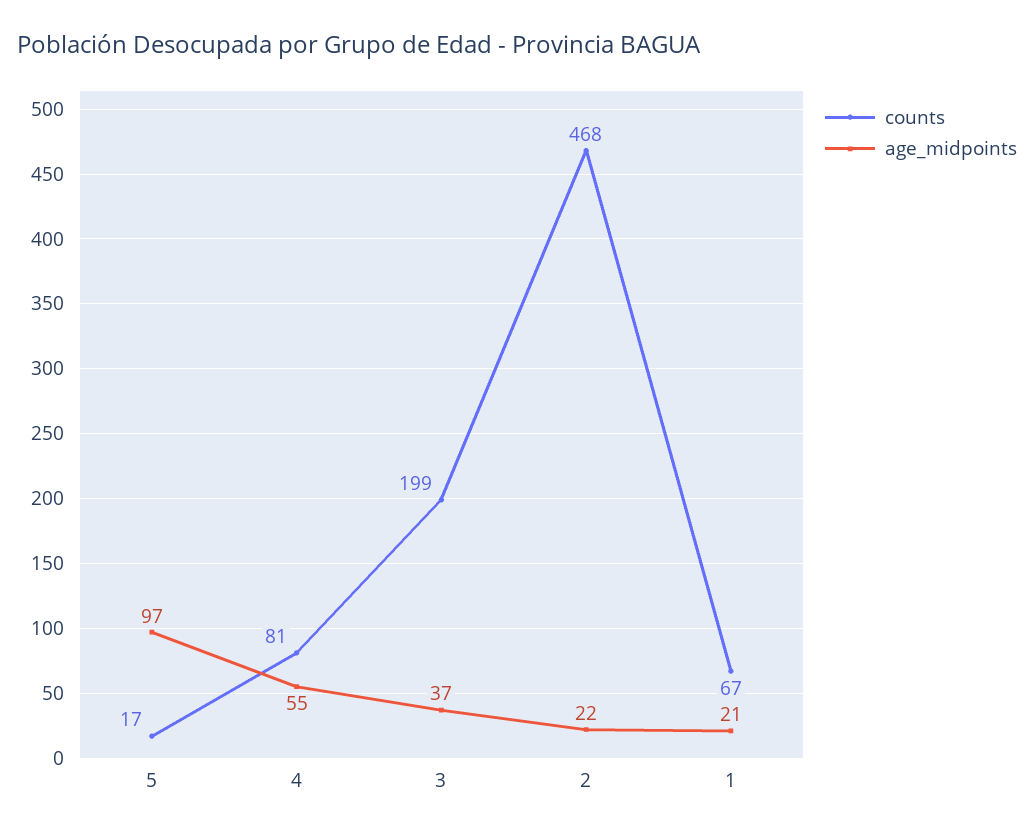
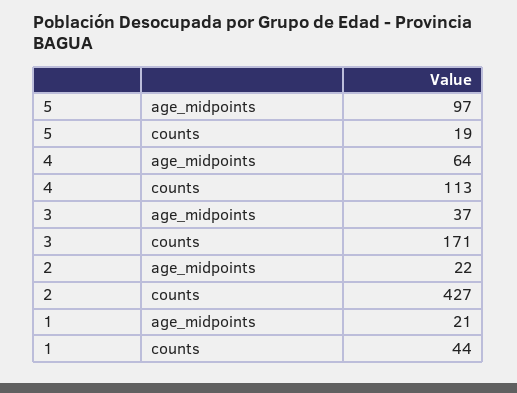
counts, 5: 17 -> 19
counts, 4: 81 -> 113
age_midpoints, 4: 55 -> 64
counts, 3: 199 -> 171
counts, 2: 468 -> 427
counts, 1: 67 -> 44

